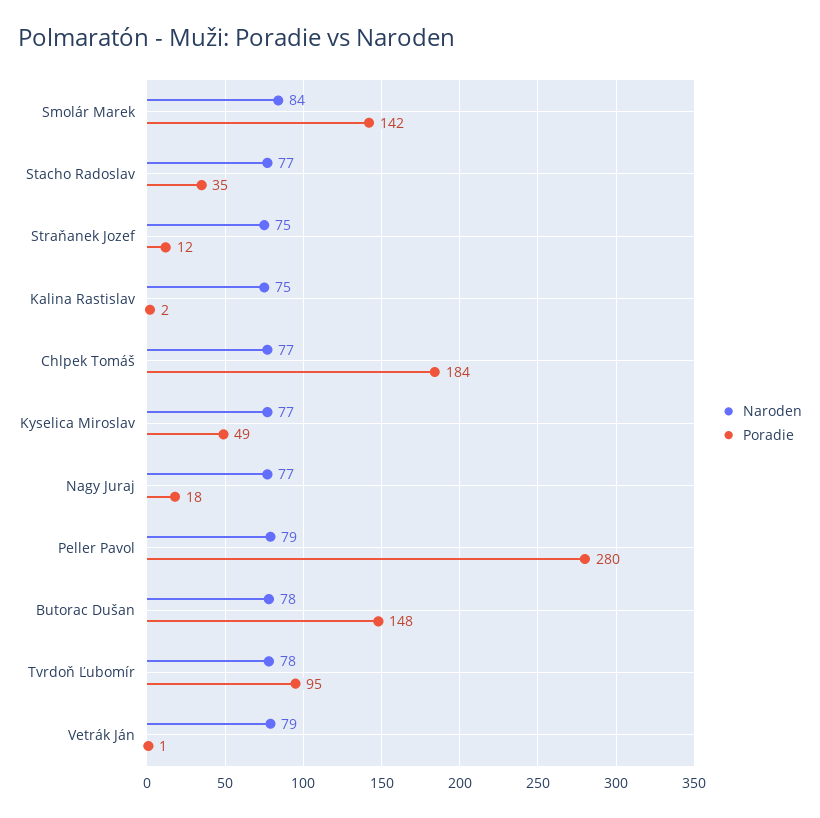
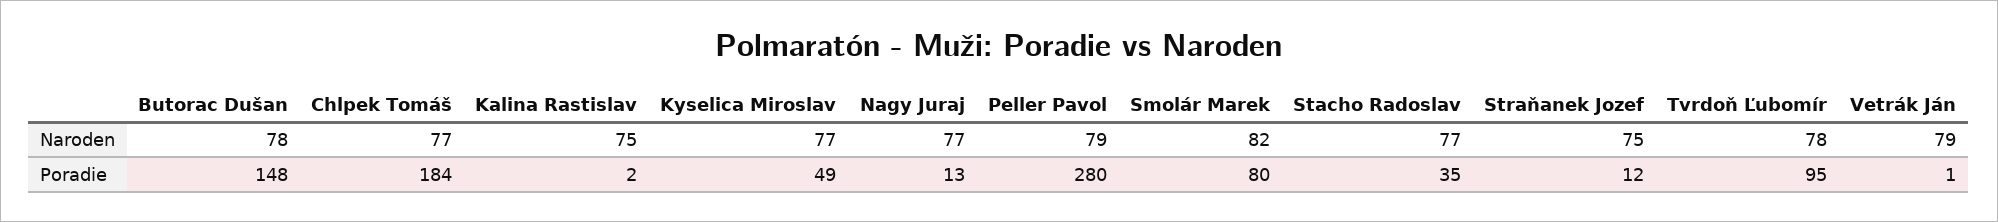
Naroden, Smolár Marek: 84 -> 82
Poradie, Smolár Marek: 142 -> 80
Poradie, Nagy Juraj: 18 -> 13

